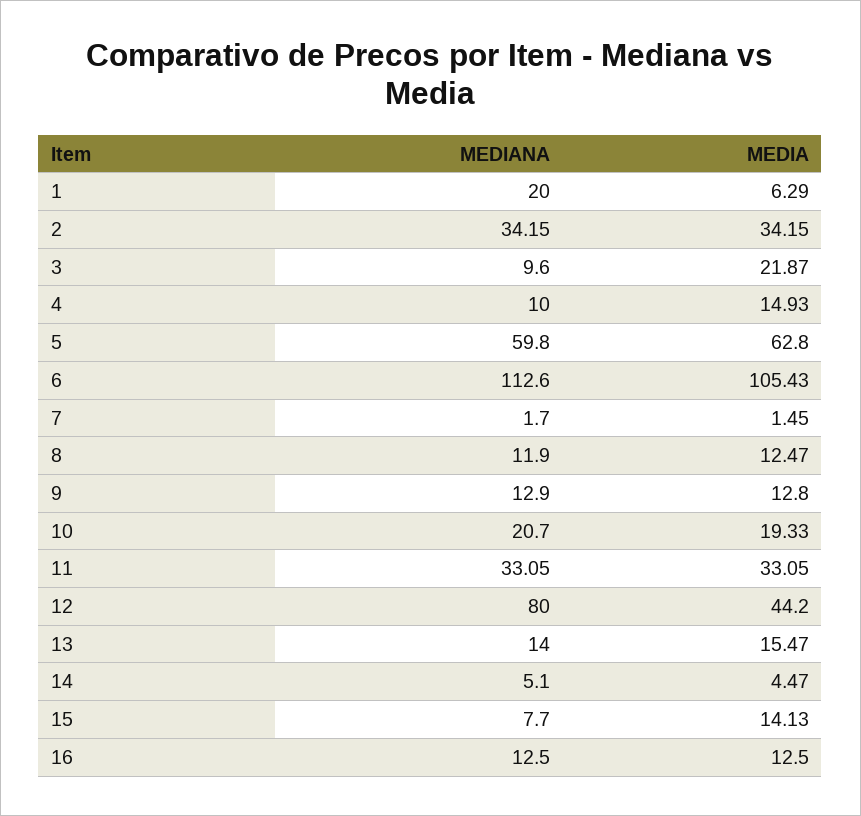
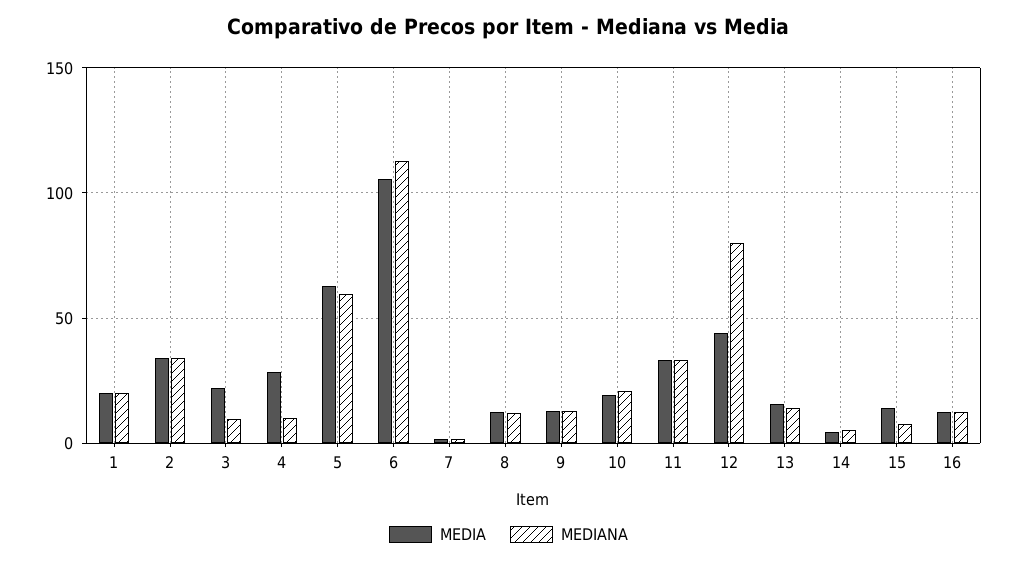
MEDIA, 1: 6.29 -> 20
MEDIA, 4: 14.93 -> 30

